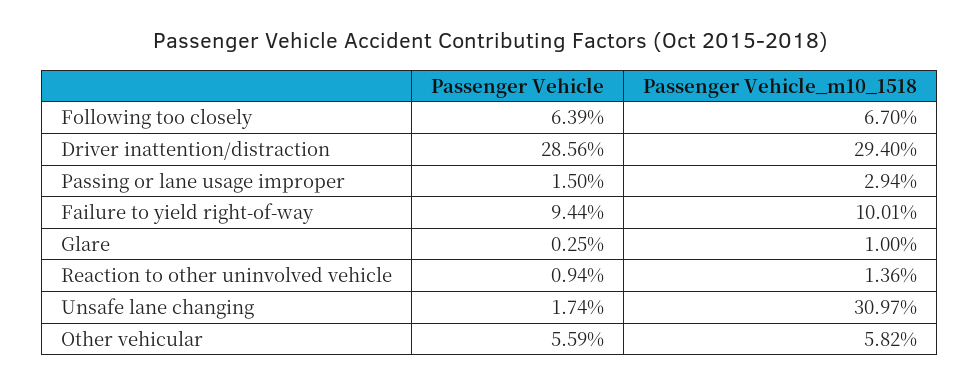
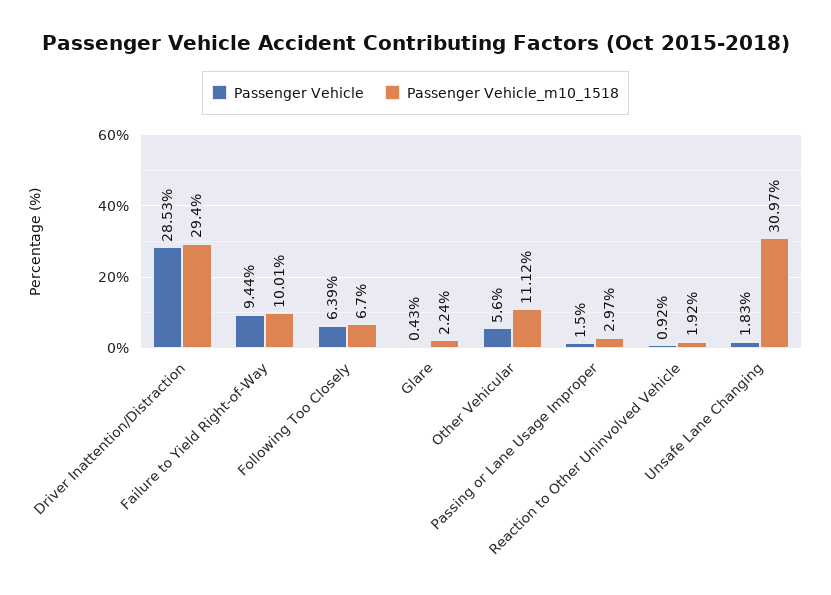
Passenger Vehicle, Driver inattention/distraction: 28.56 -> 28.53
Passenger Vehicle_m10_1518, Passing or lane usage improper: 2.94 -> 2.97
Passenger Vehicle, Glare: 0.25 -> 0.43
Passenger Vehicle_m10_1518, Glare: 1 -> 2.24
Passenger Vehicle, Reaction to other uninvolved vehicle: 0.94 -> 0.92
Passenger Vehicle_m10_1518, Reaction to other uninvolved vehicle: 1.36 -> 1.92
Passenger Vehicle, Unsafe lane changing: 1.74 -> 1.83
Passenger Vehicle, Other vehicular: 5.59 -> 5.6
Passenger Vehicle_m10_1518, Other vehicular: 5.82 -> 11.12

